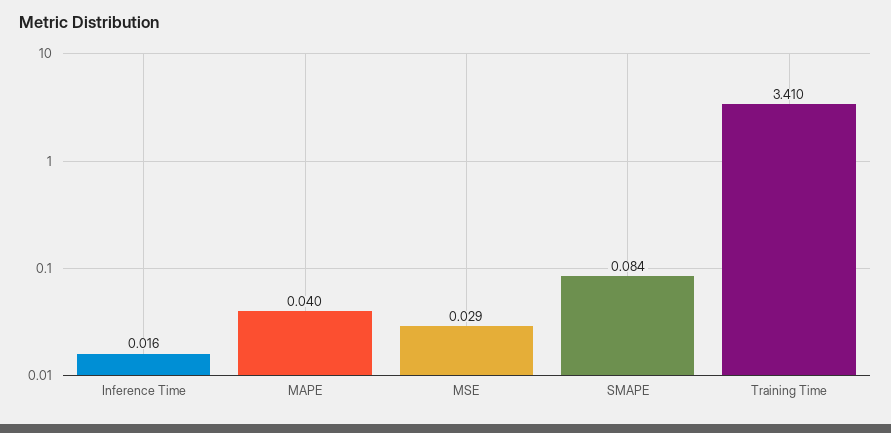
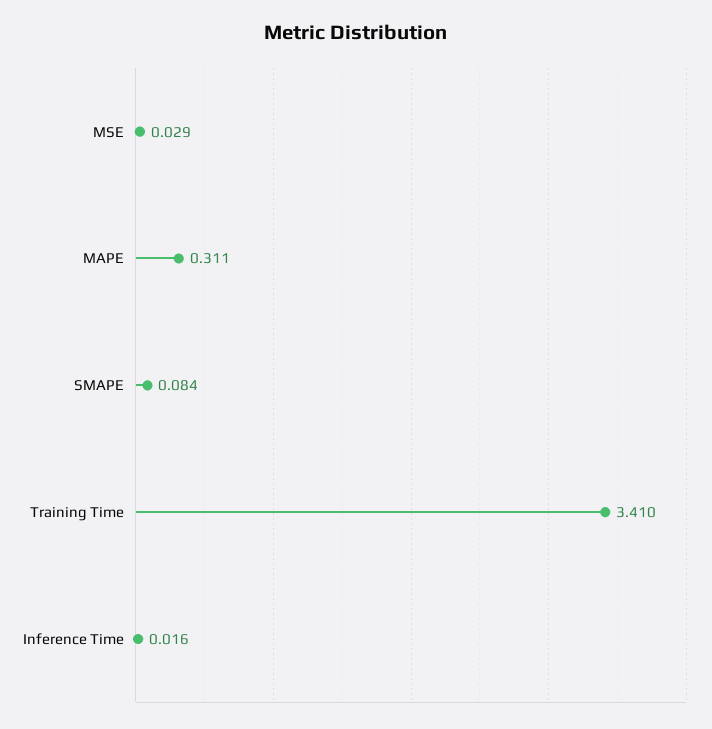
MAPE: 0.04 -> 0.311

